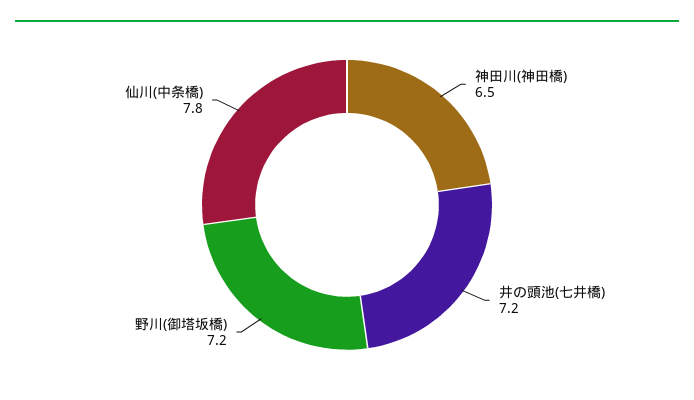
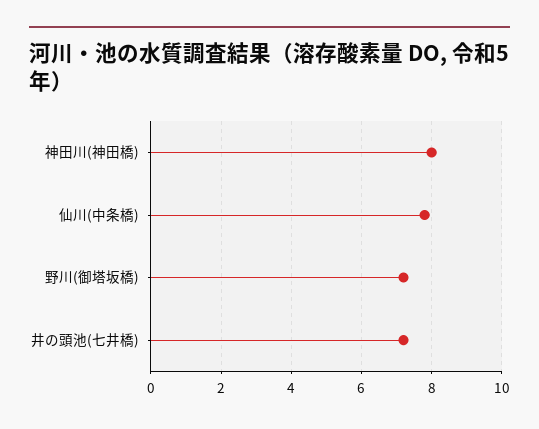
神田川(神田橋): 6.5 -> 8

